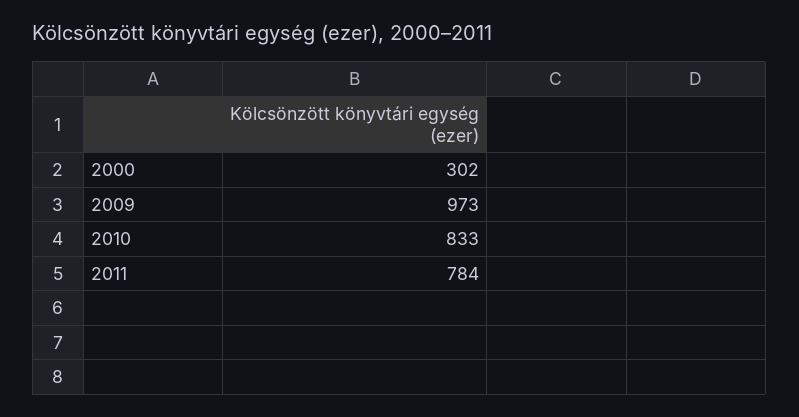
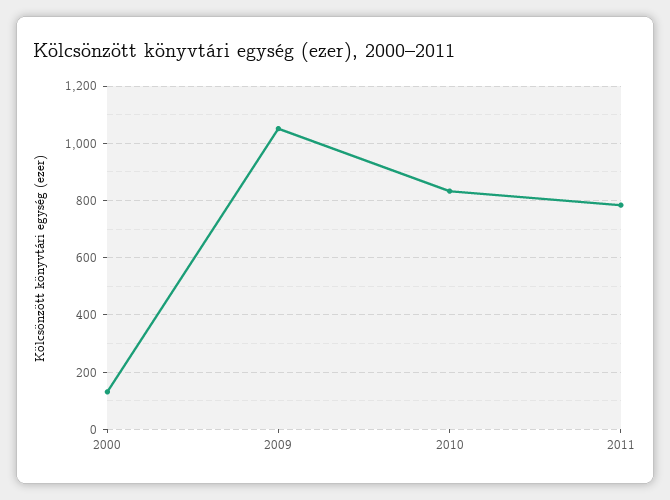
2000: 302 -> 125
2009: 973 -> 1050

